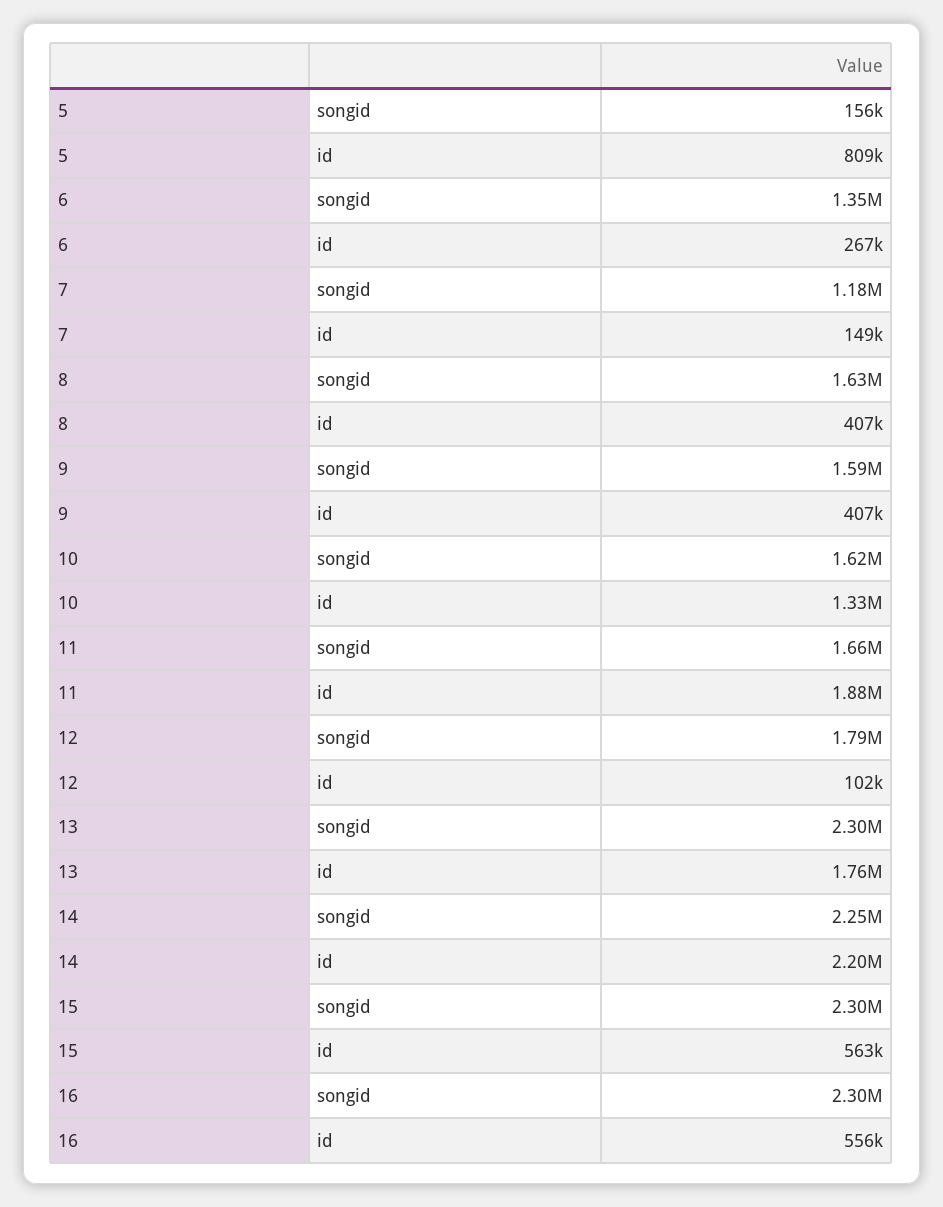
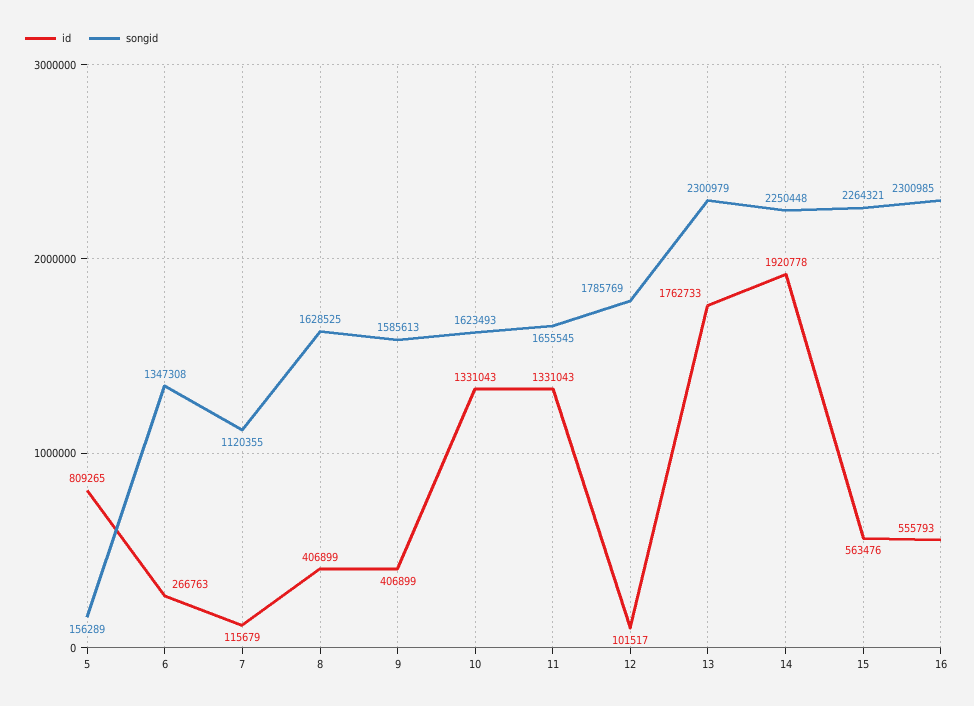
songid, 7: 1180000 -> 1120355
id, 7: 149000 -> 115679
id, 11: 1880000 -> 1331043
id, 14: 2200000 -> 1920778
songid, 15: 2300000 -> 2264321

